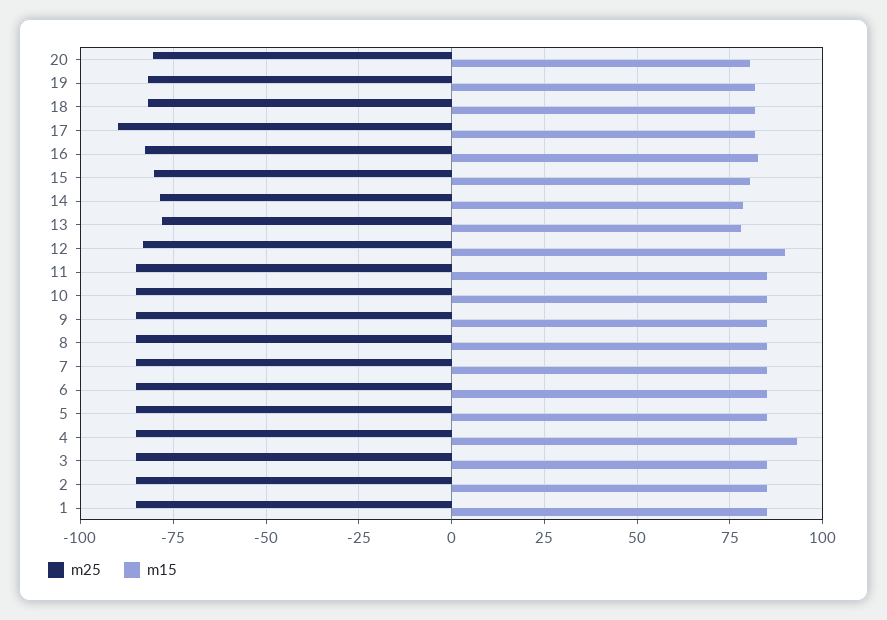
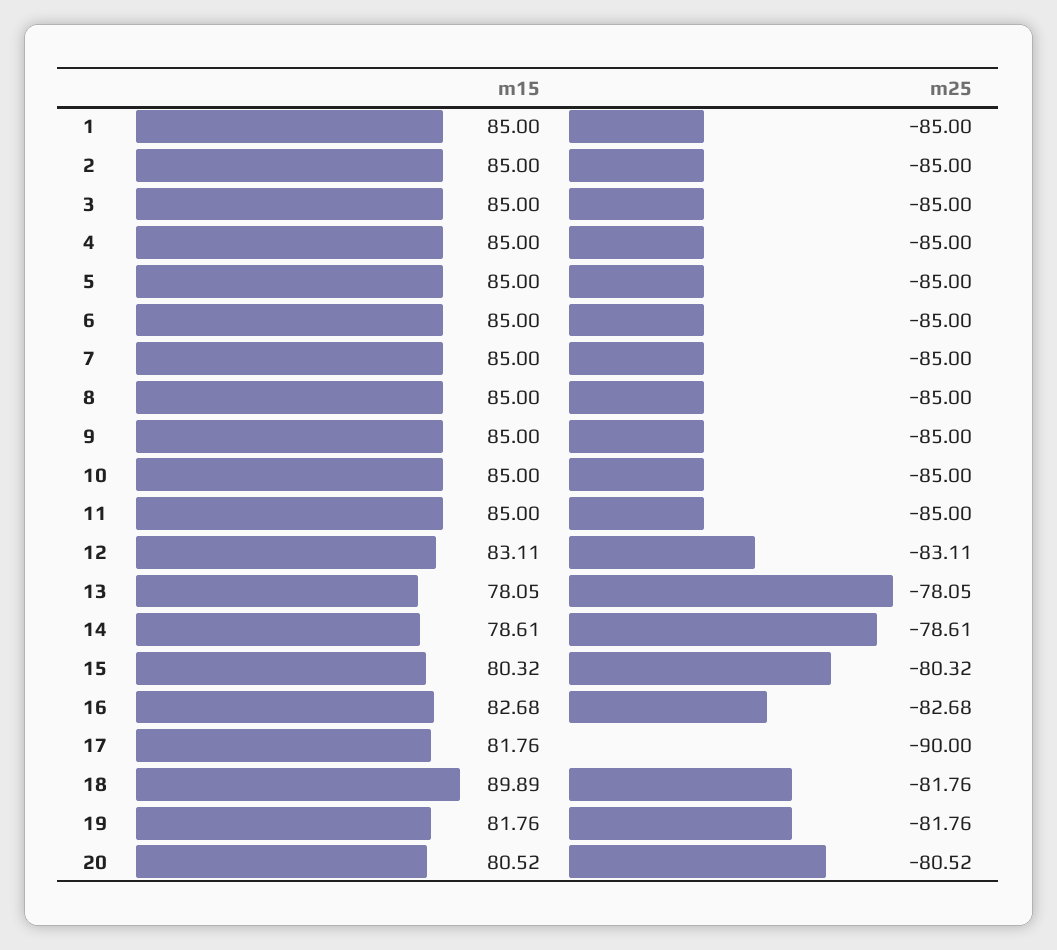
m15, 18: 82.5 -> 89.89
m15, 12: 90 -> 83.11
m15, 4: 92.5 -> 85

